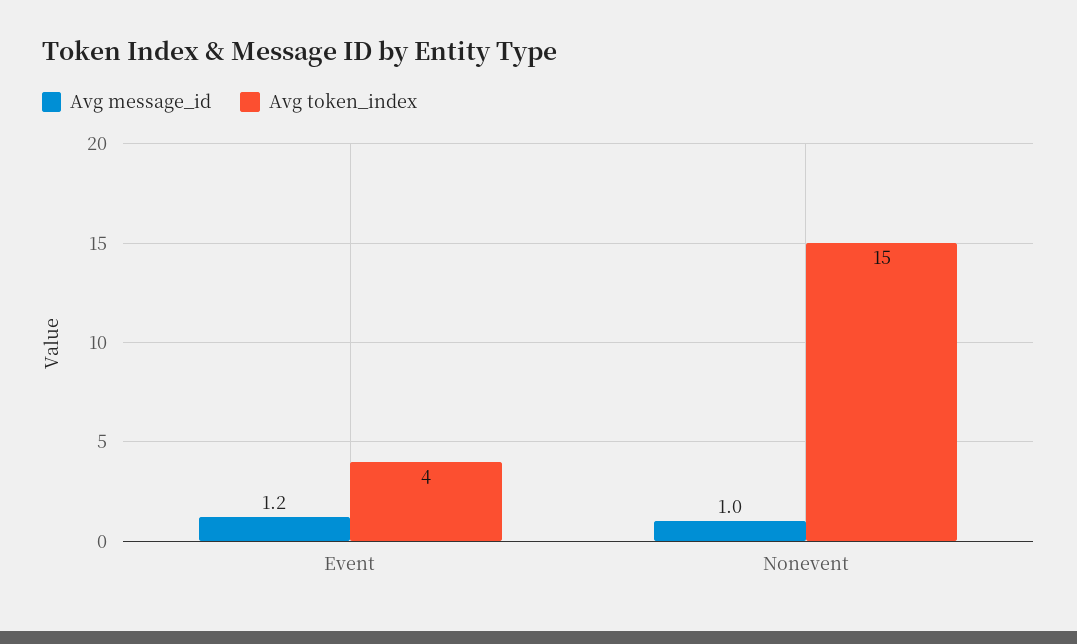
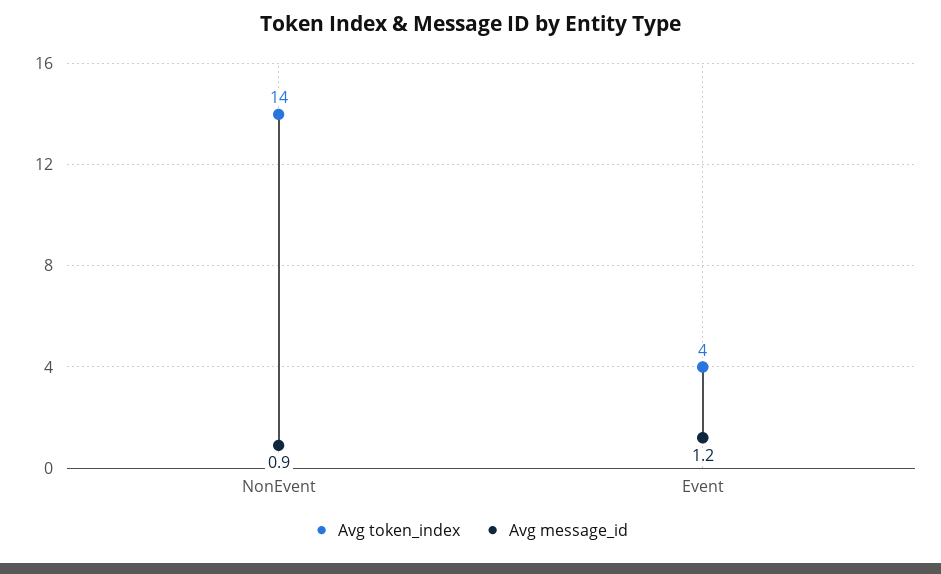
Avg message_id, Nonevent: 1 -> 0.9
Avg token_index, Nonevent: 15 -> 14

